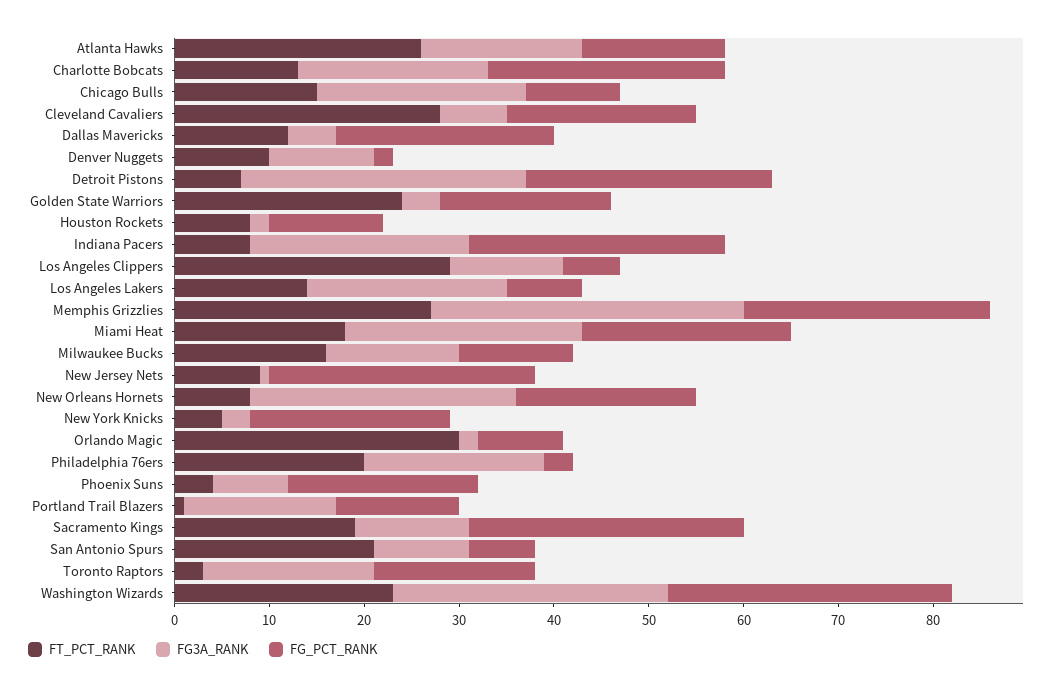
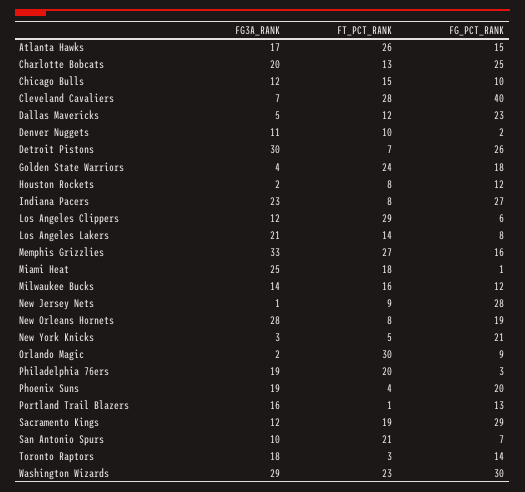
FG3A_RANK, Chicago Bulls: 22 -> 12
FG_PCT_RANK, Cleveland Cavaliers: 20 -> 40
FG_PCT_RANK, Memphis Grizzlies: 26 -> 16
FG_PCT_RANK, Miami Heat: 22 -> 1
FG3A_RANK, Phoenix Suns: 8 -> 19
FG_PCT_RANK, Toronto Raptors: 17 -> 14

